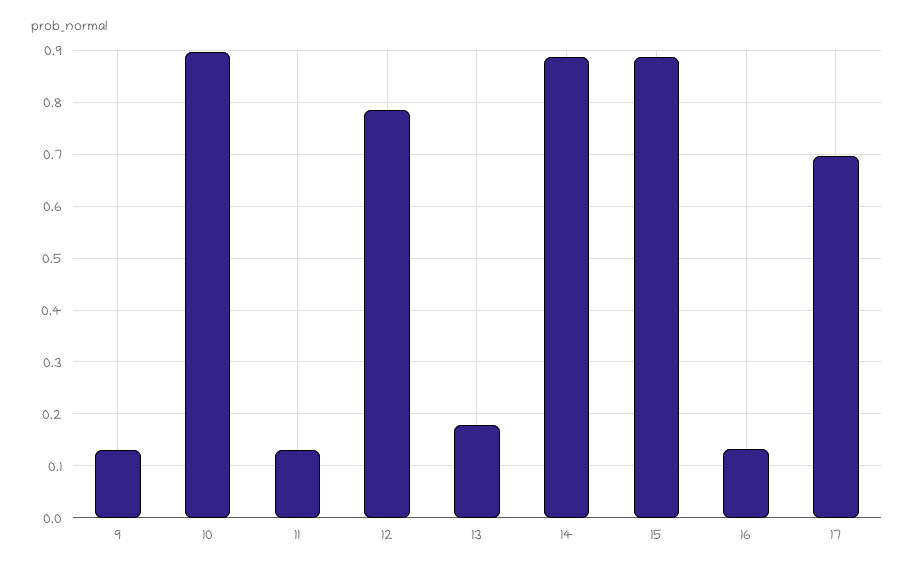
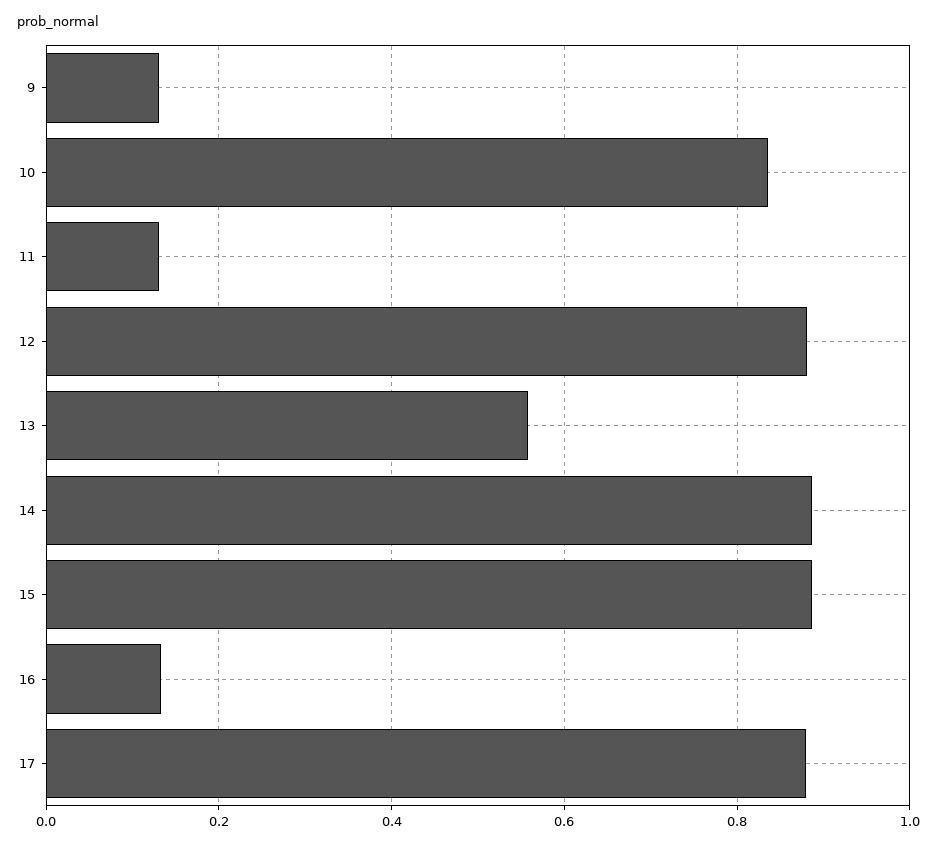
10: 0.9 -> 0.84
12: 0.78 -> 0.88
13: 0.18 -> 0.56
17: 0.7 -> 0.88

